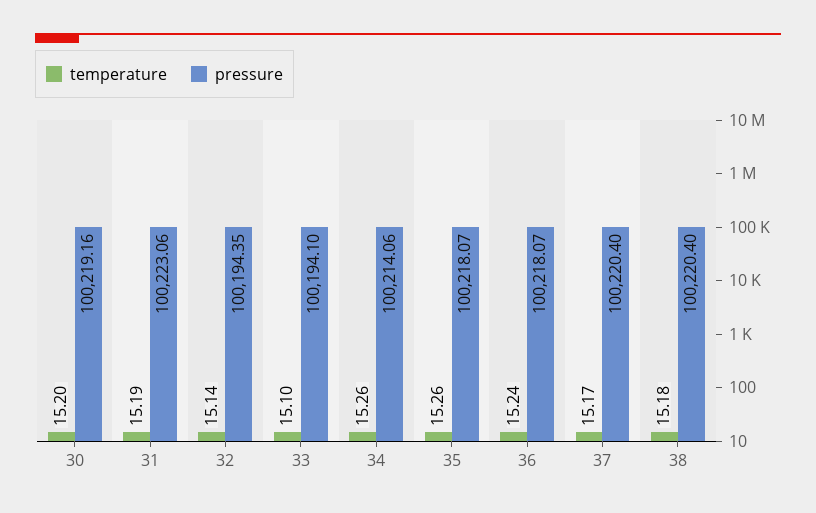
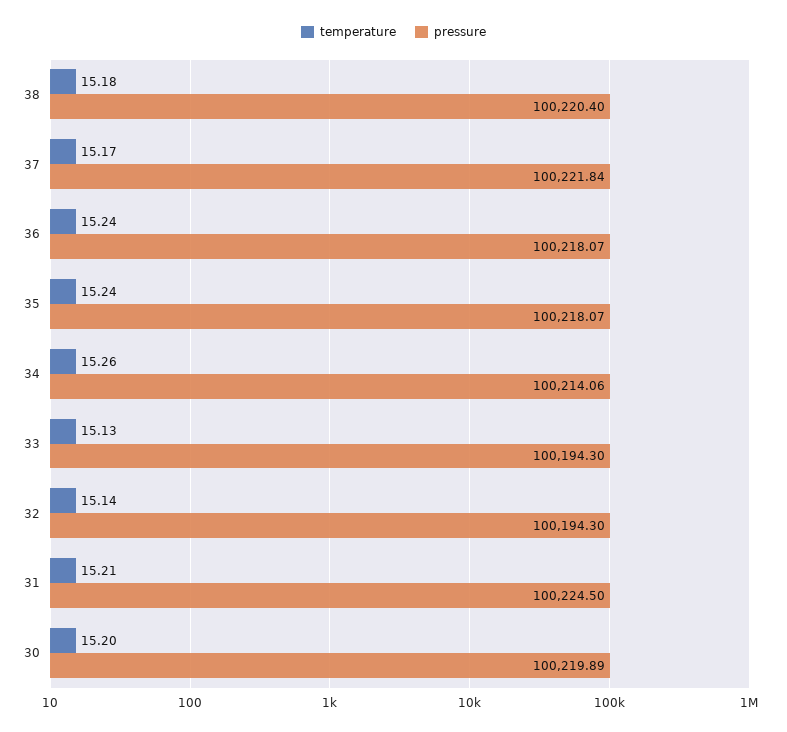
pressure, 30: 100219.16 -> 100219.89
temperature, 31: 15.19 -> 15.21
pressure, 31: 100223.06 -> 100224.5
pressure, 32: 100194.35 -> 100194.3
temperature, 33: 15.1 -> 15.13
pressure, 33: 100194.1 -> 100194.3
temperature, 35: 15.26 -> 15.24
pressure, 37: 100220.4 -> 100221.84

